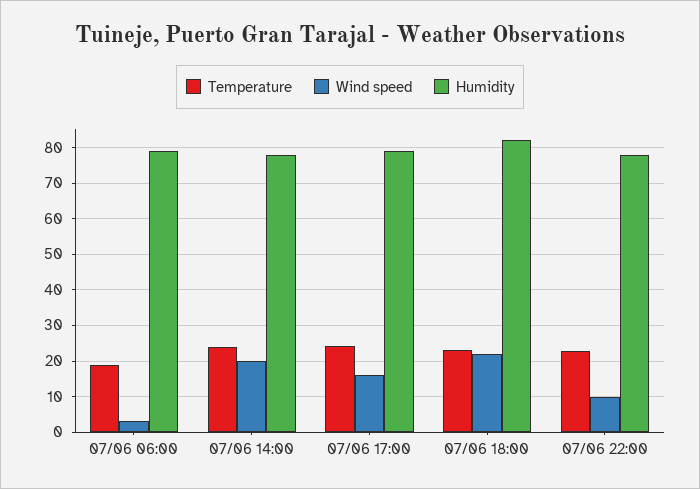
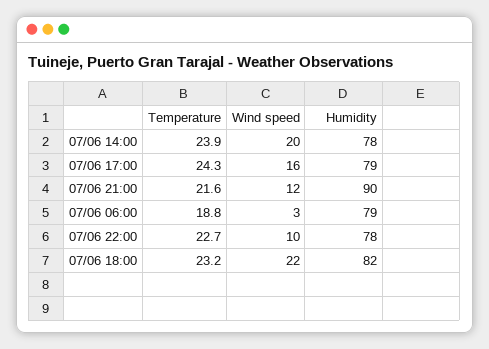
Temperature, 07/06 21:00: none -> 21.6
Wind speed, 07/06 21:00: none -> 12
Humidity, 07/06 21:00: none -> 90

